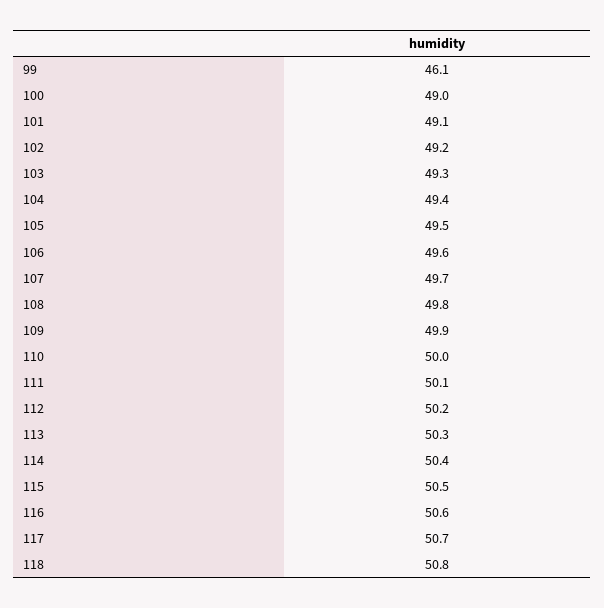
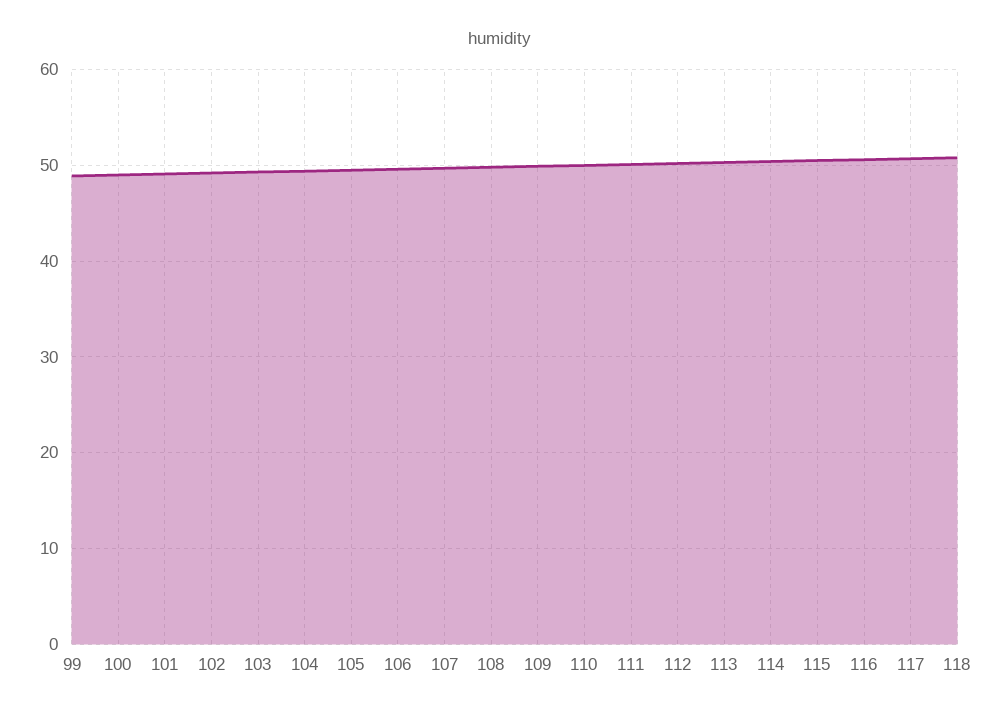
99: 46.1 -> 49

